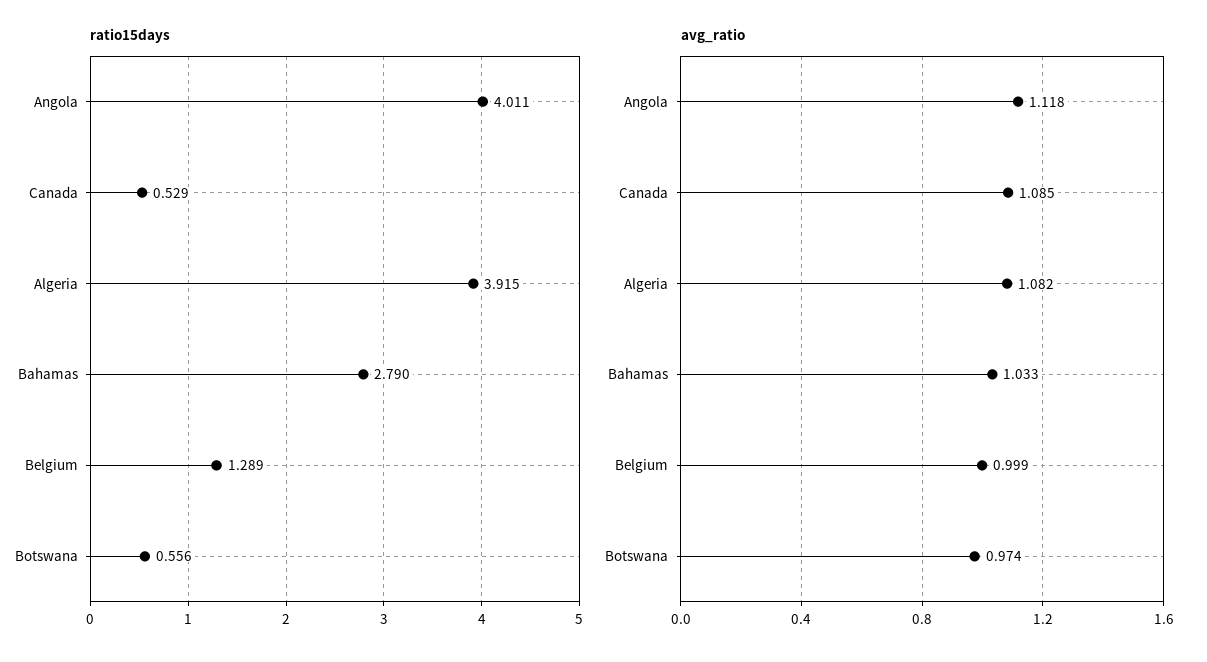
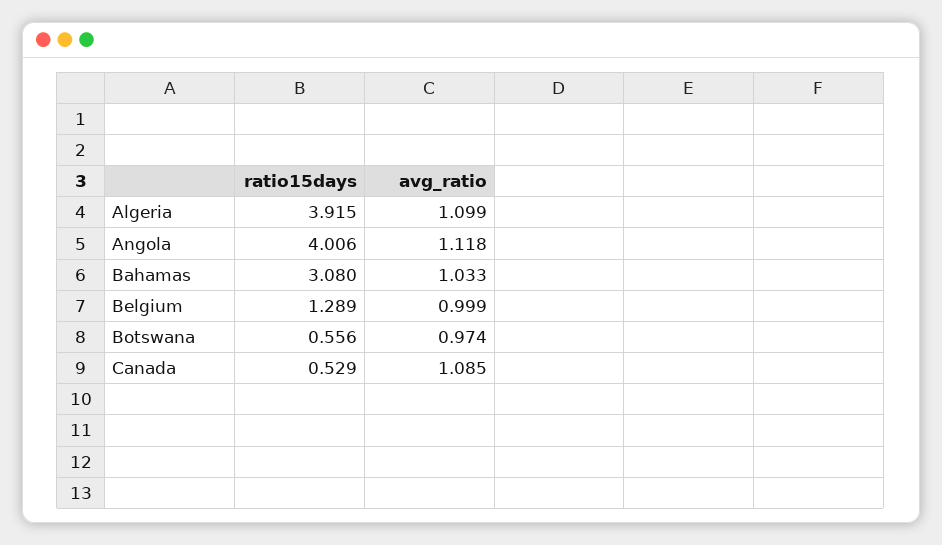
ratio15days, Angola: 4.011 -> 4.006
ratio15days, Bahamas: 2.79 -> 3.08
avg_ratio, Algeria: 1.082 -> 1.099

